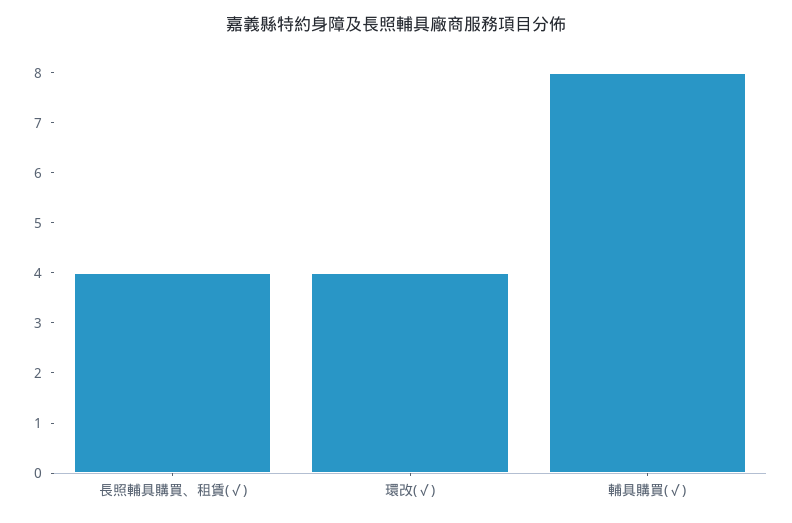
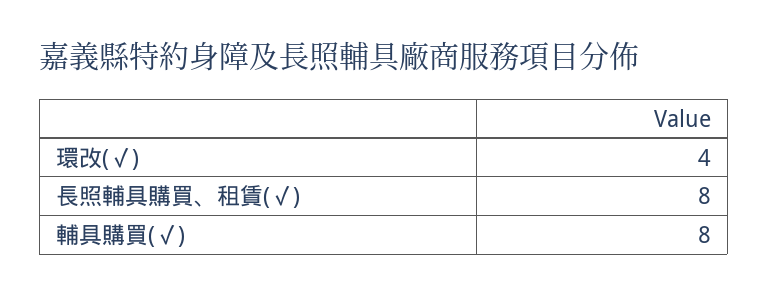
長照輔具購買、租賃(✓): 4 -> 8

